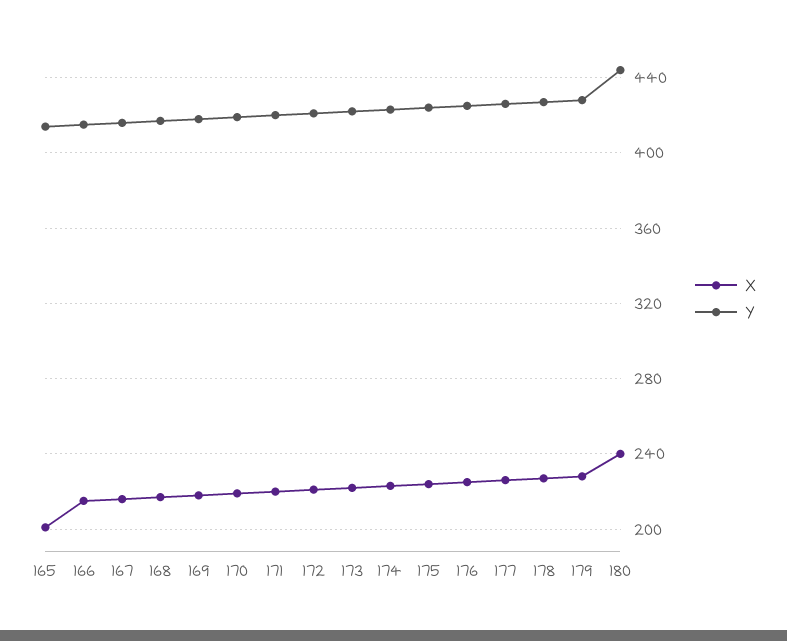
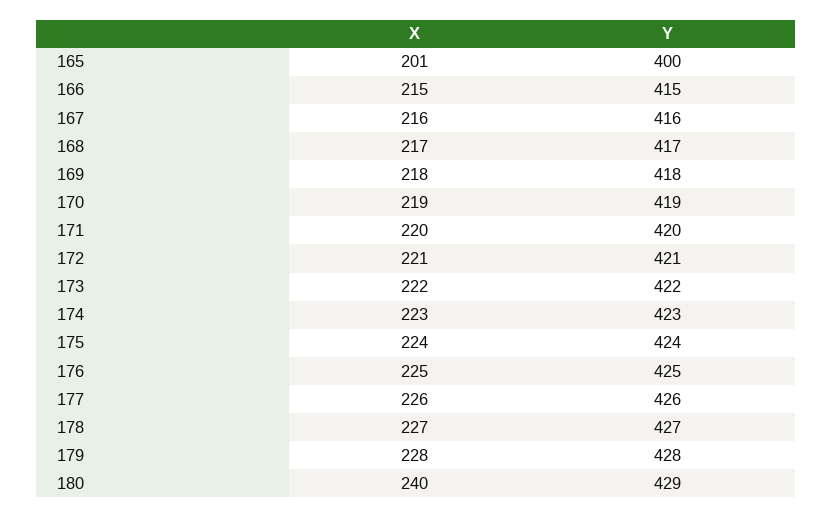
Y, 165: 415 -> 400
Y, 180: 445 -> 429

